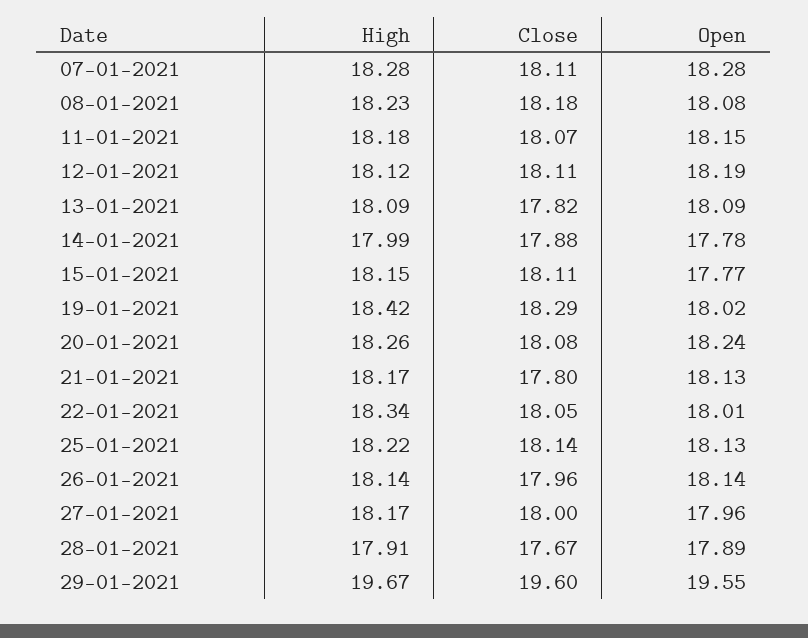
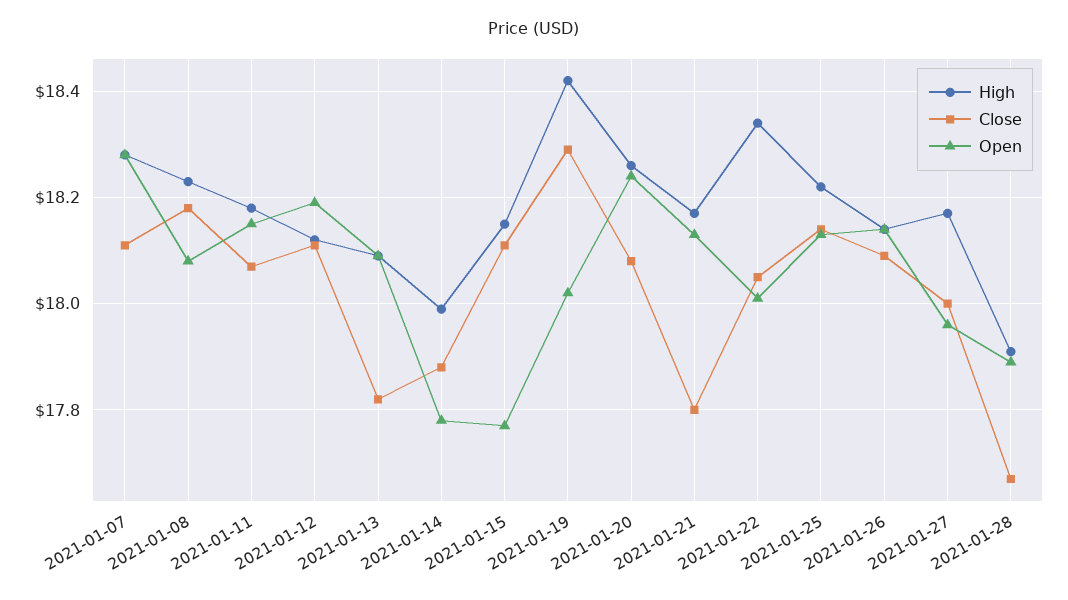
Close, 26-01-2021: 17.96 -> 18.1
High, 29-01-2021: 19.67 -> none
Close, 29-01-2021: 19.6 -> none
Open, 29-01-2021: 19.55 -> none

